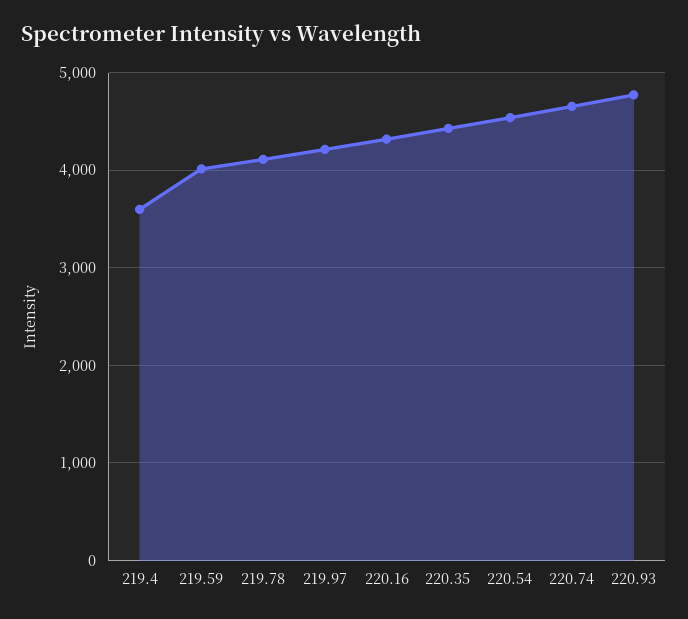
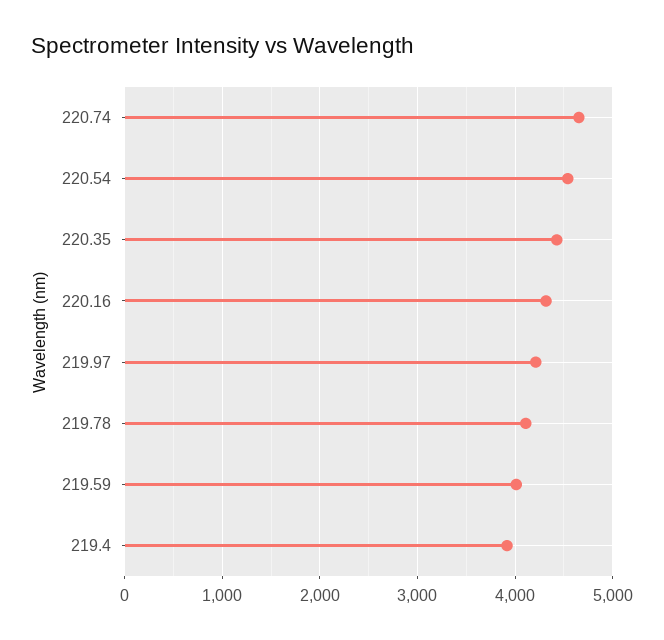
219.4: 3600 -> 3900
220.93: 4800 -> none

